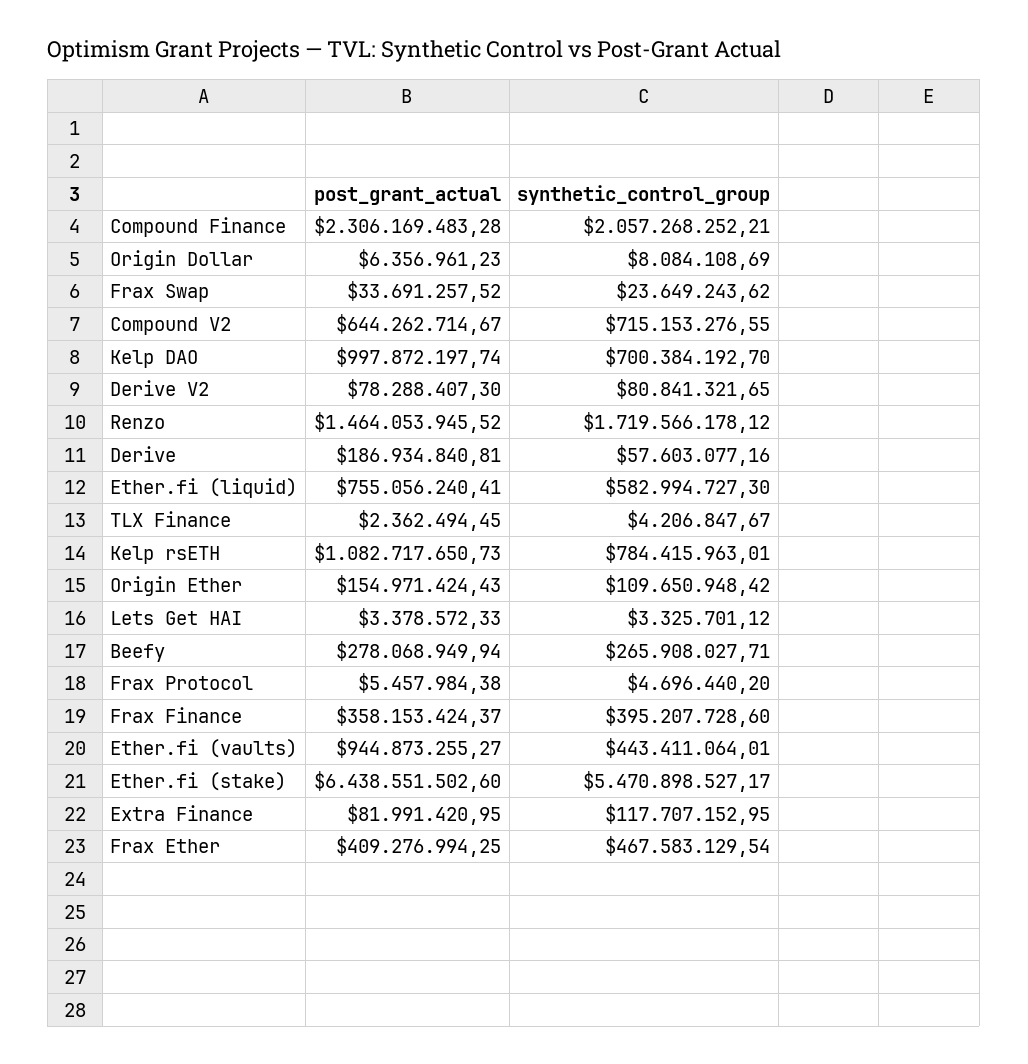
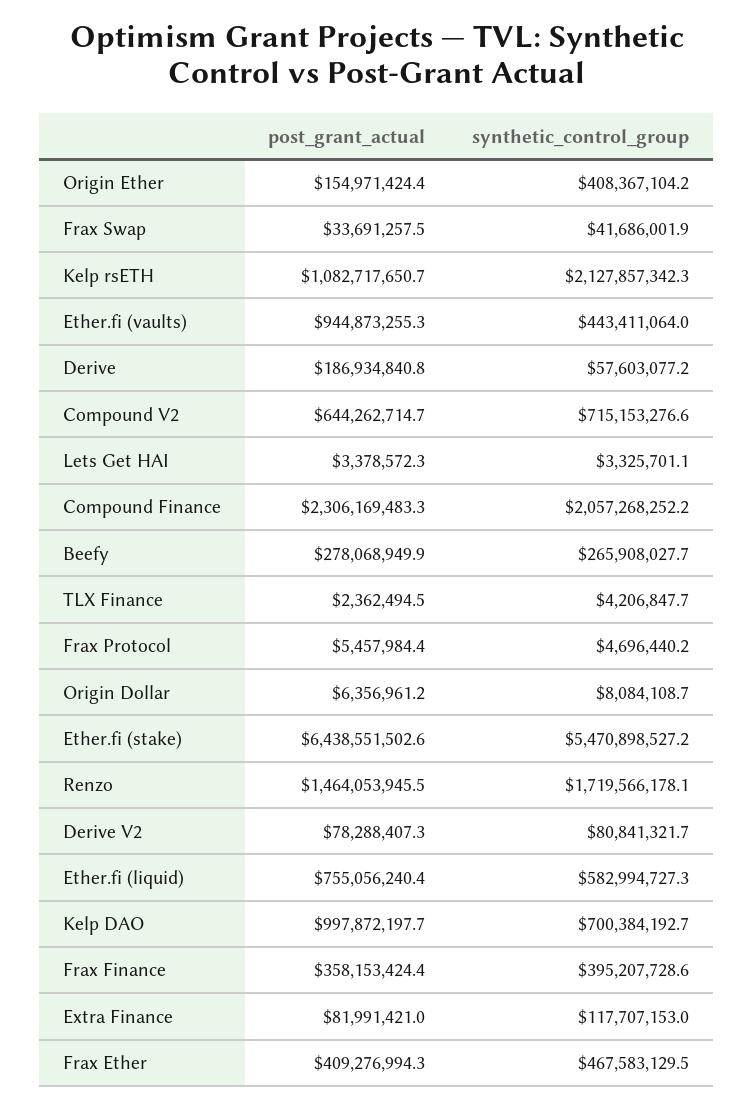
synthetic_control_group, Frax Swap: 23649243.62 -> 41686001.9
synthetic_control_group, Kelp rsETH: 784415963.01 -> 2127857342.3
synthetic_control_group, Origin Ether: 109650948.42 -> 408367104.2

